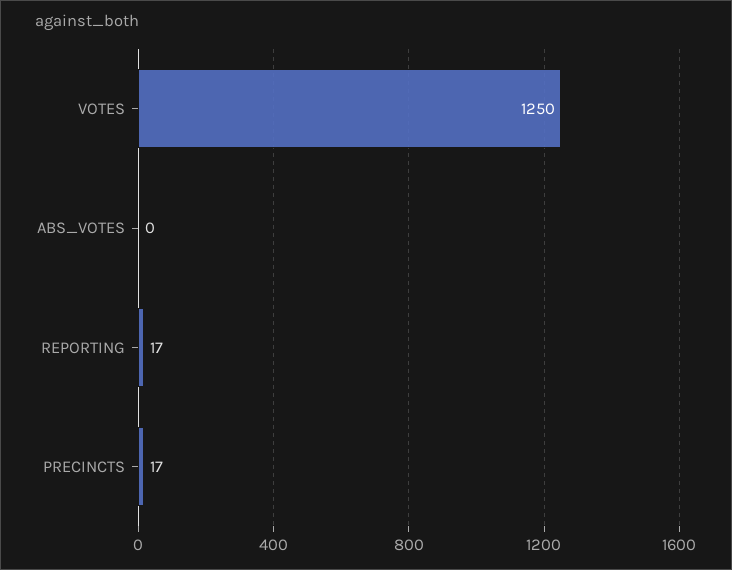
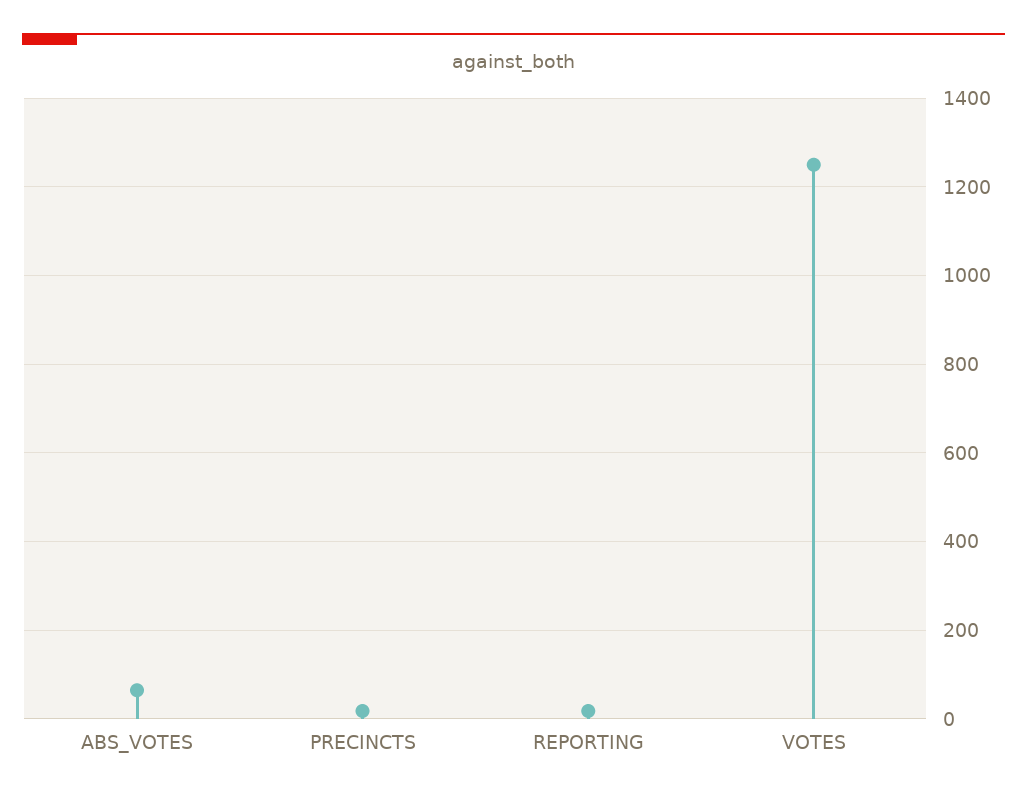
ABS_VOTES: 0 -> 60

